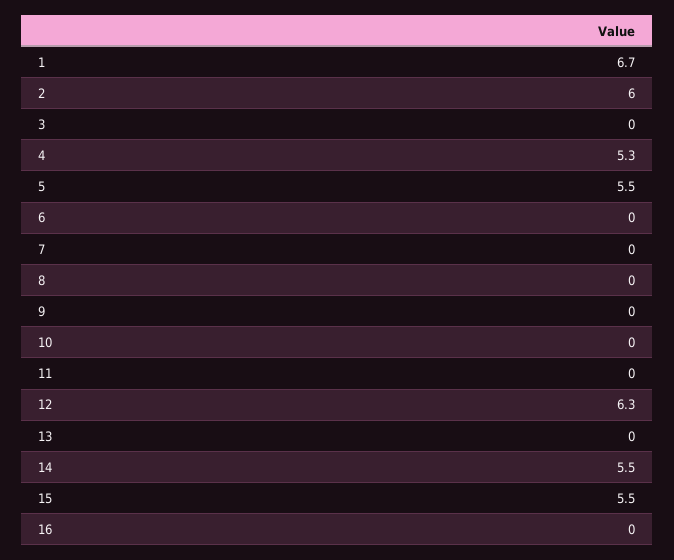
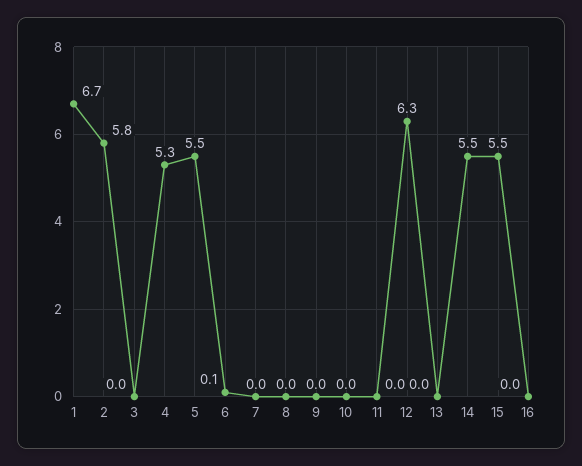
2: 6 -> 5.8
6: 0 -> 0.1

